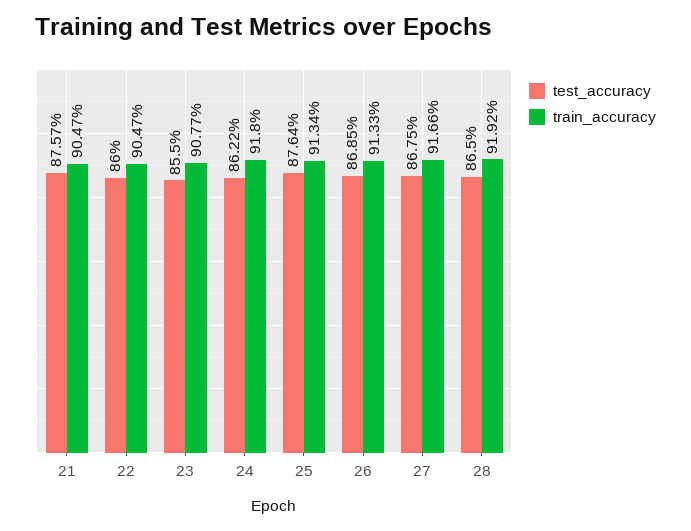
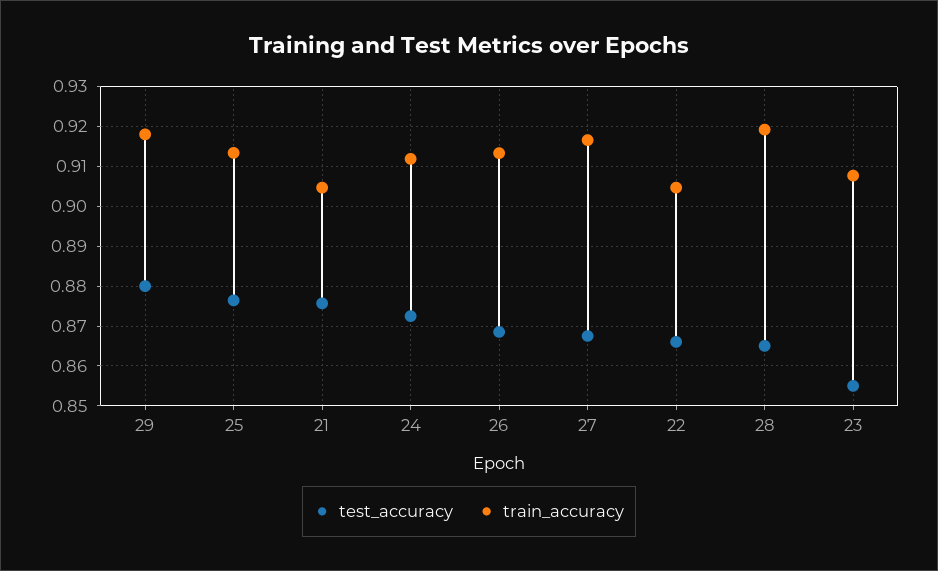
test_accuracy, 22: 0.86 -> 0.866
test_accuracy, 24: 0.8622 -> 0.872
train_accuracy, 24: 0.918 -> 0.912
test_accuracy, 29: none -> 0.88
train_accuracy, 29: none -> 0.918

